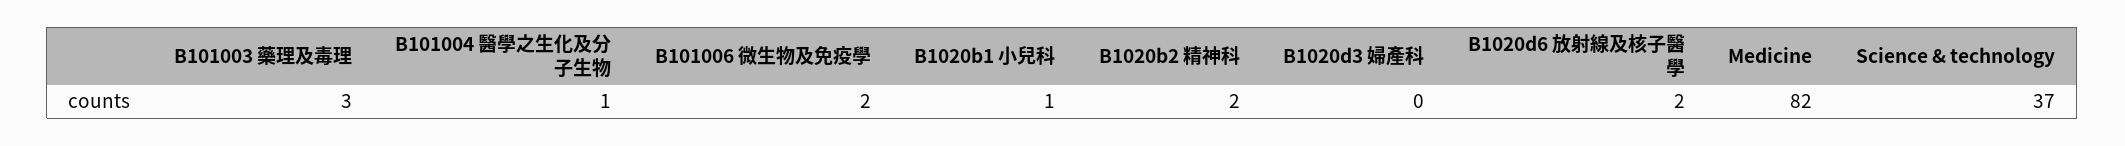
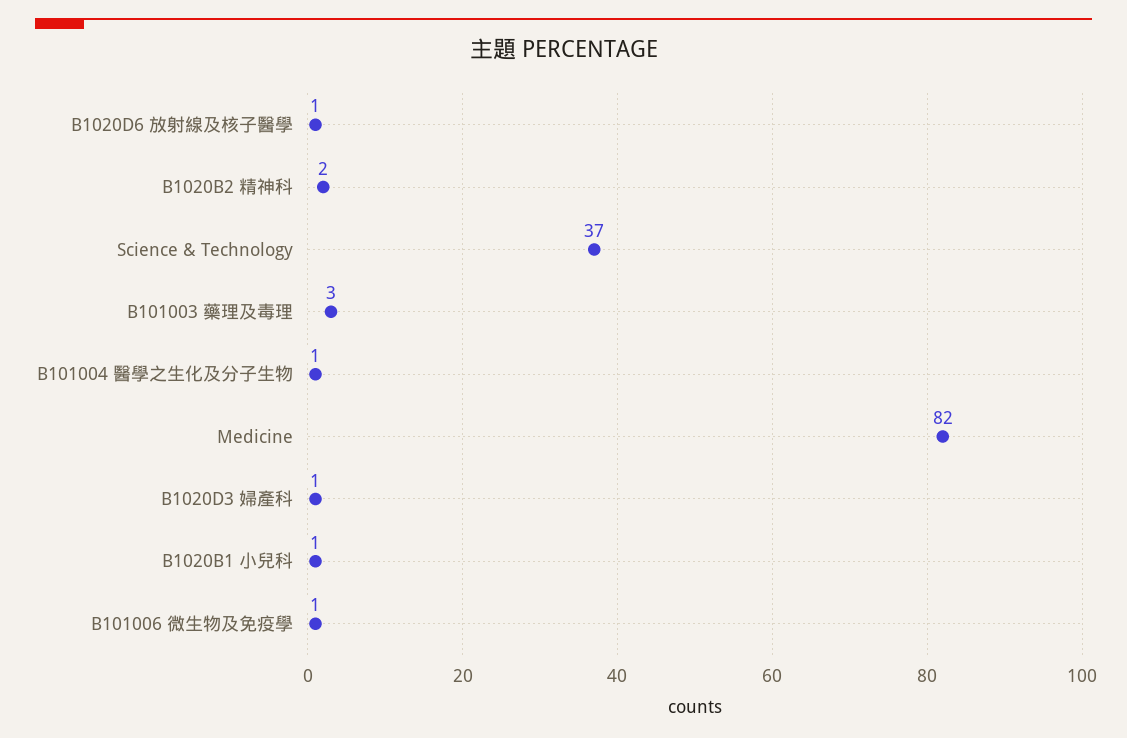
B101006 微生物及免疫學: 2 -> 1
B1020d3 婦產科: 0 -> 1
B1020d6 放射線及核子醫學: 2 -> 1

